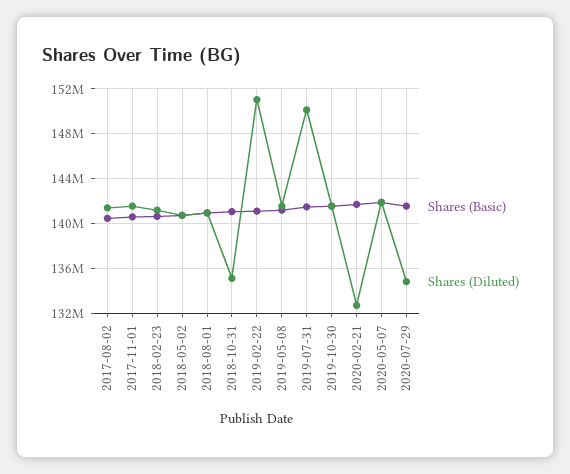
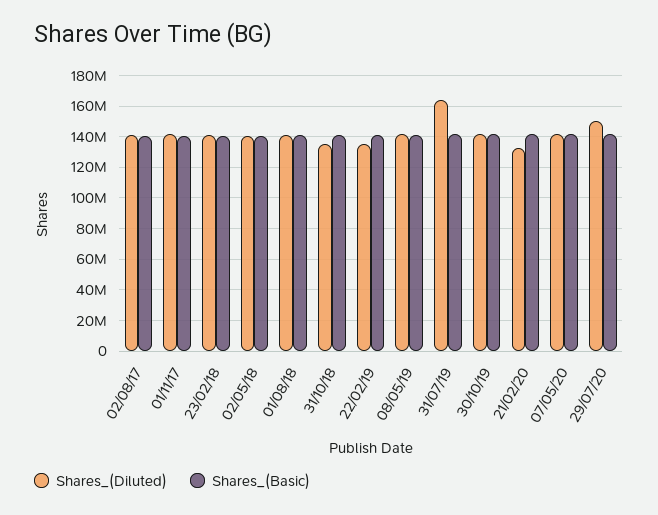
Shares (Diluted), 2019-02-22: 151000000 -> 135000000
Shares (Diluted), 2019-07-31: 150000000 -> 165000000
Shares (Diluted), 2020-07-29: 135000000 -> 150000000

